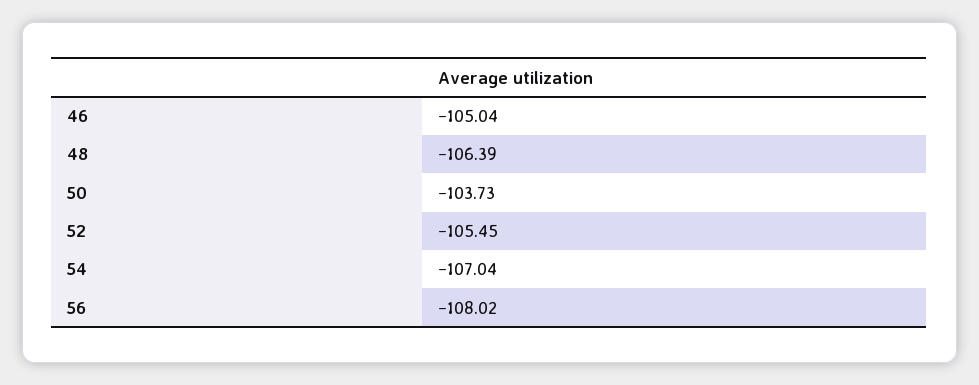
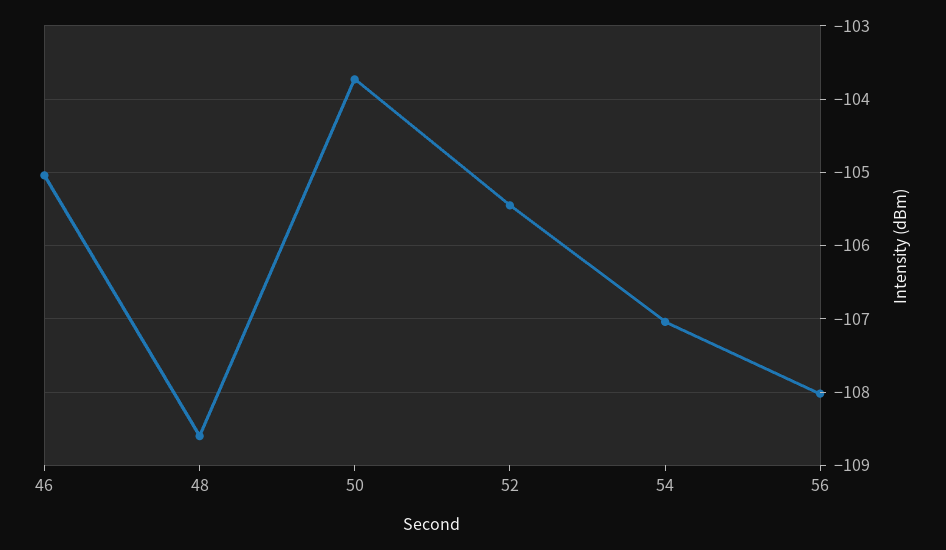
48: -106.39 -> -108.6

